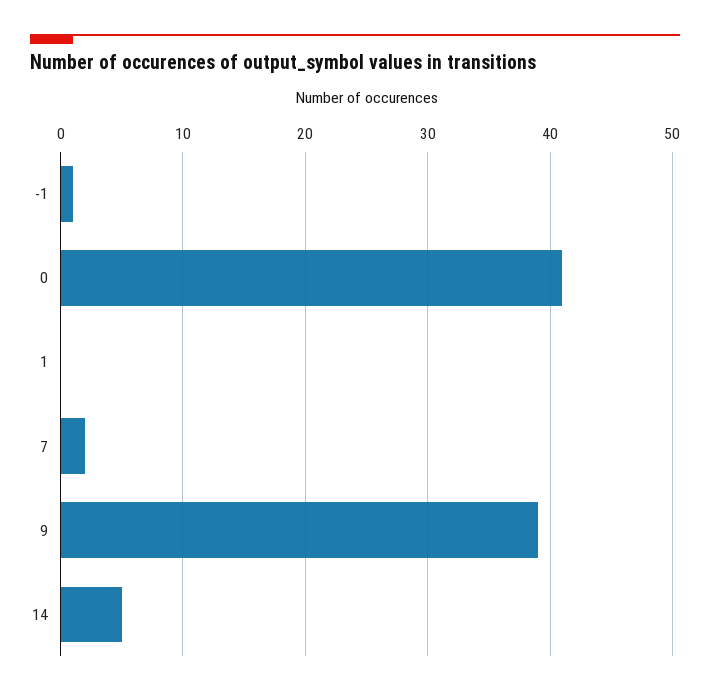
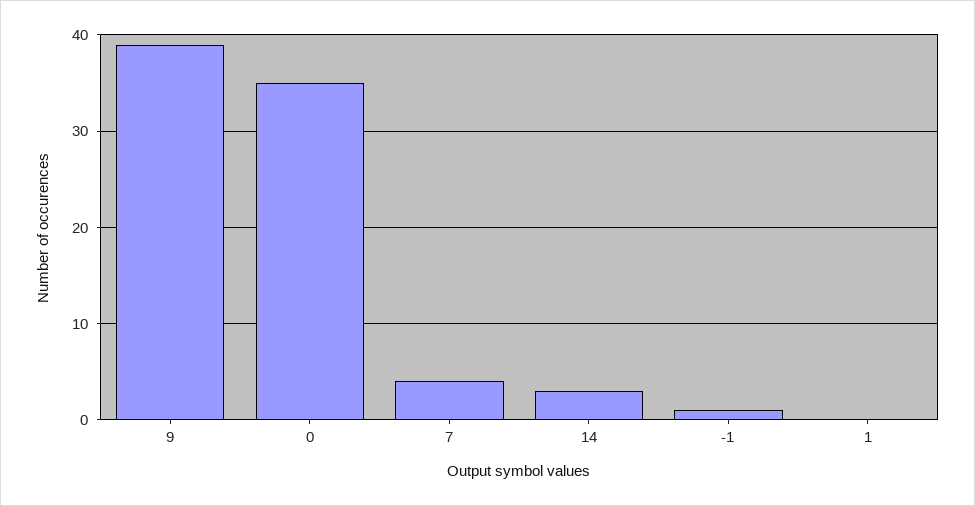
0: 41 -> 35
7: 2 -> 4
14: 5 -> 3

